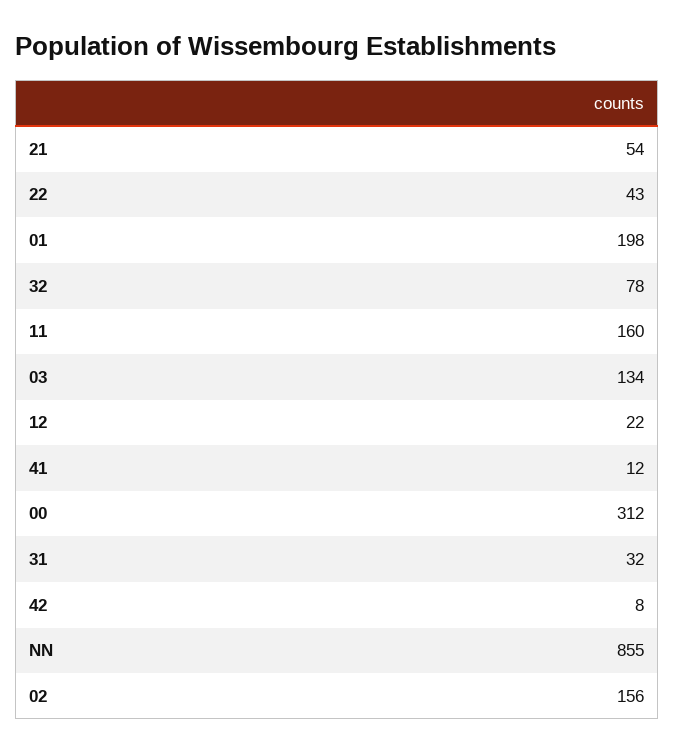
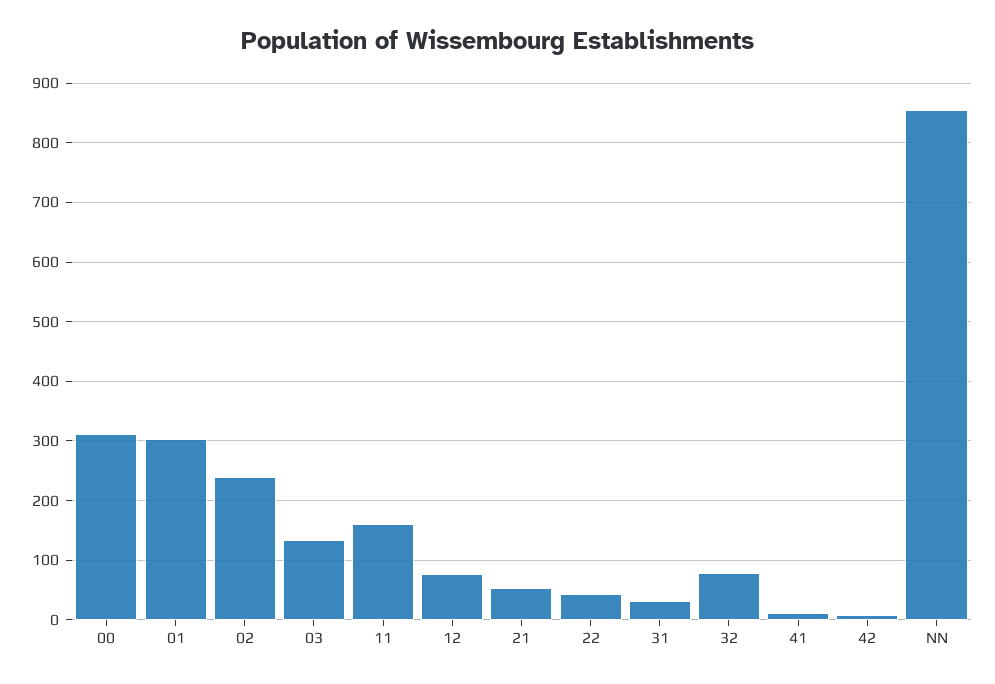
01: 198 -> 300
12: 22 -> 80
02: 156 -> 240

